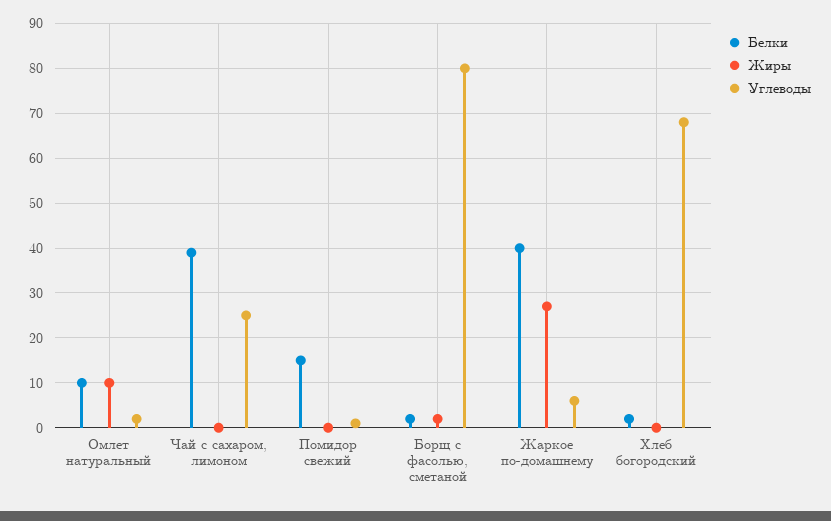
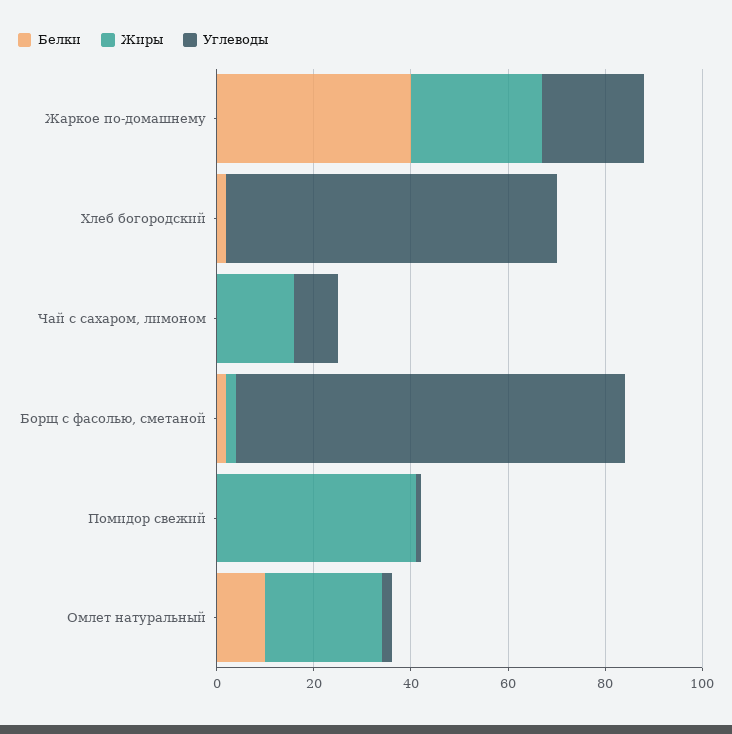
Жиры, Омлет натуральный: 10 -> 25
Белки, Чай с сахаром, лимоном: 40 -> 0
Жиры, Чай с сахаром, лимоном: 0 -> 15
Углеводы, Чай с сахаром, лимоном: 25 -> 10
Белки, Помидор свежий: 15 -> 0
Жиры, Помидор свежий: 0 -> 40
Углеводы, Жаркое по-домашнему: 5 -> 20

